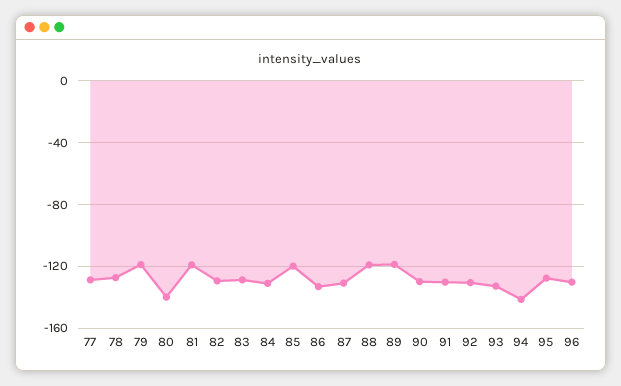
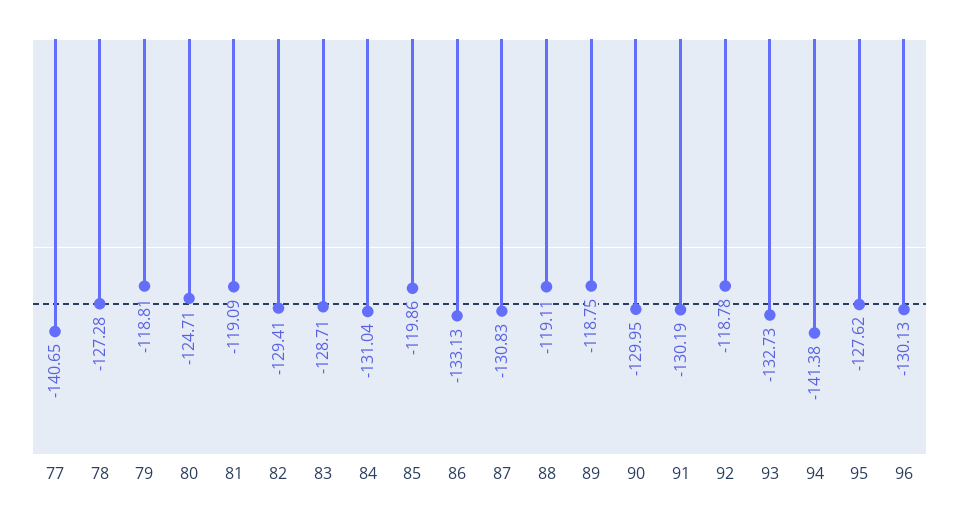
77: -130 -> -140.65
80: -140 -> -124.71
92: -130 -> -118.78

